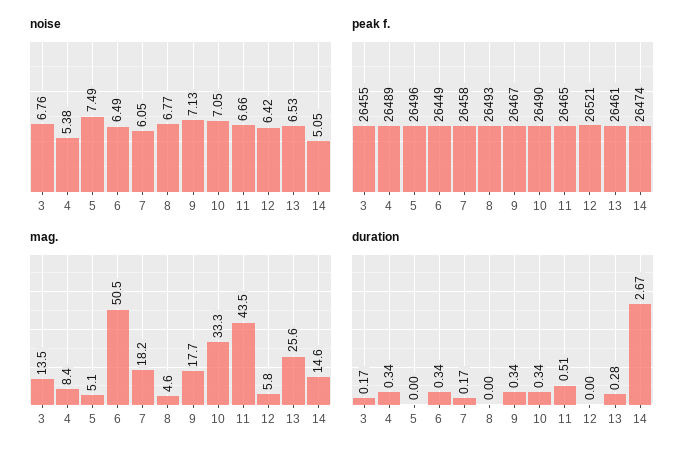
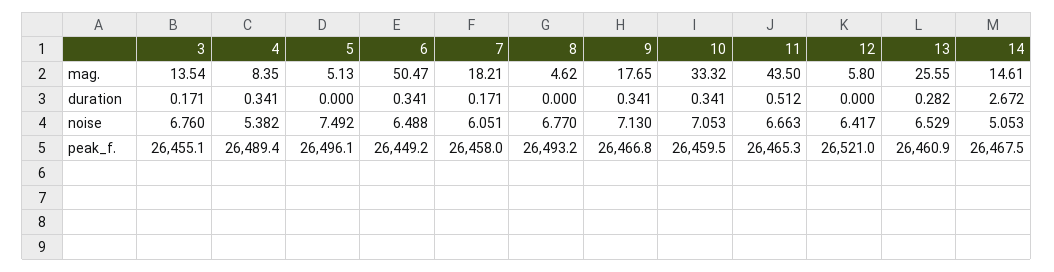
peak f., 10: 26490 -> 26459.5
peak f., 14: 26474 -> 26467.5

